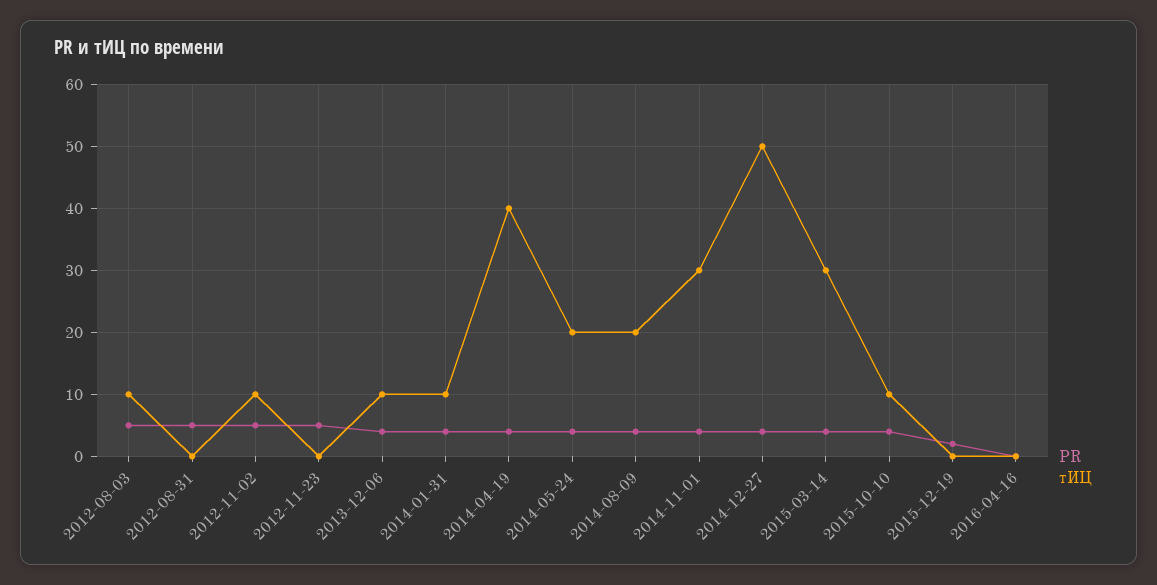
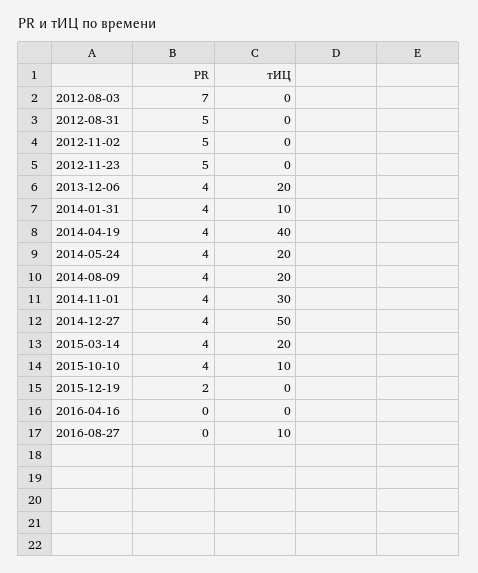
PR, 2012-08-03: 5 -> 7
тИЦ, 2012-08-03: 10 -> 0
тИЦ, 2012-11-02: 10 -> 0
тИЦ, 2013-12-06: 10 -> 20
тИЦ, 2015-03-14: 30 -> 20
PR, 2016-08-27: none -> 0
тИЦ, 2016-08-27: none -> 10

